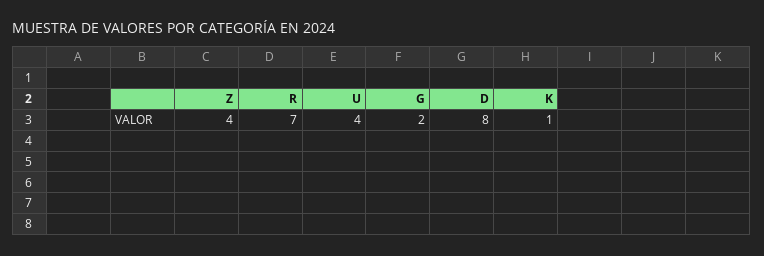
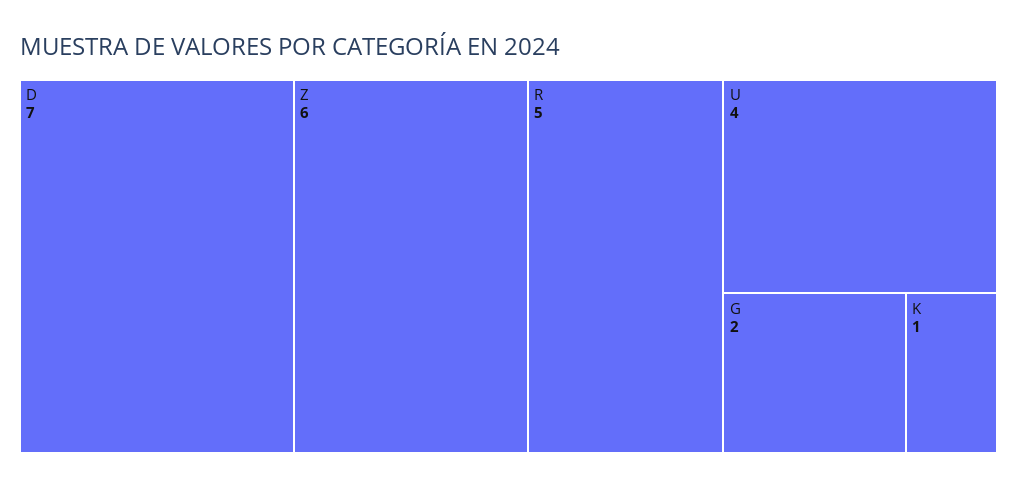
Z: 4 -> 6
R: 7 -> 5
D: 8 -> 7

